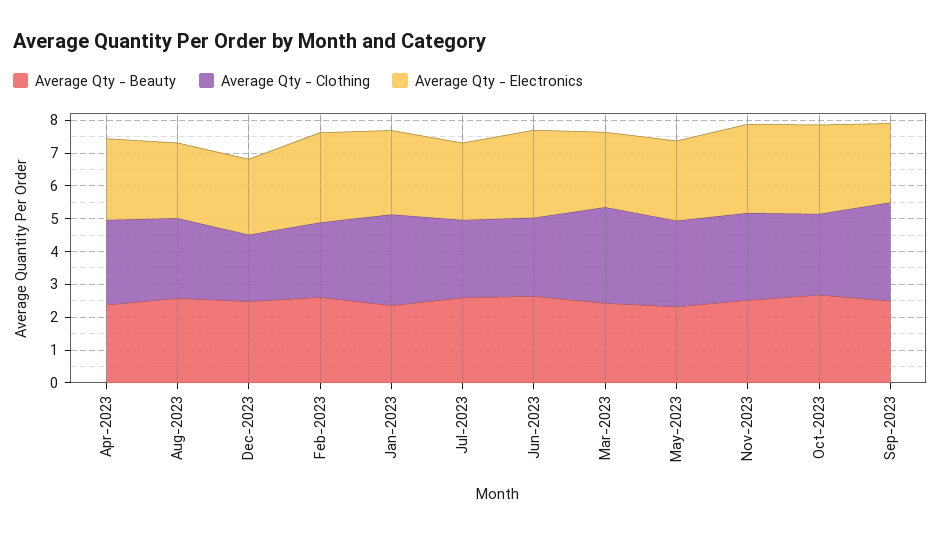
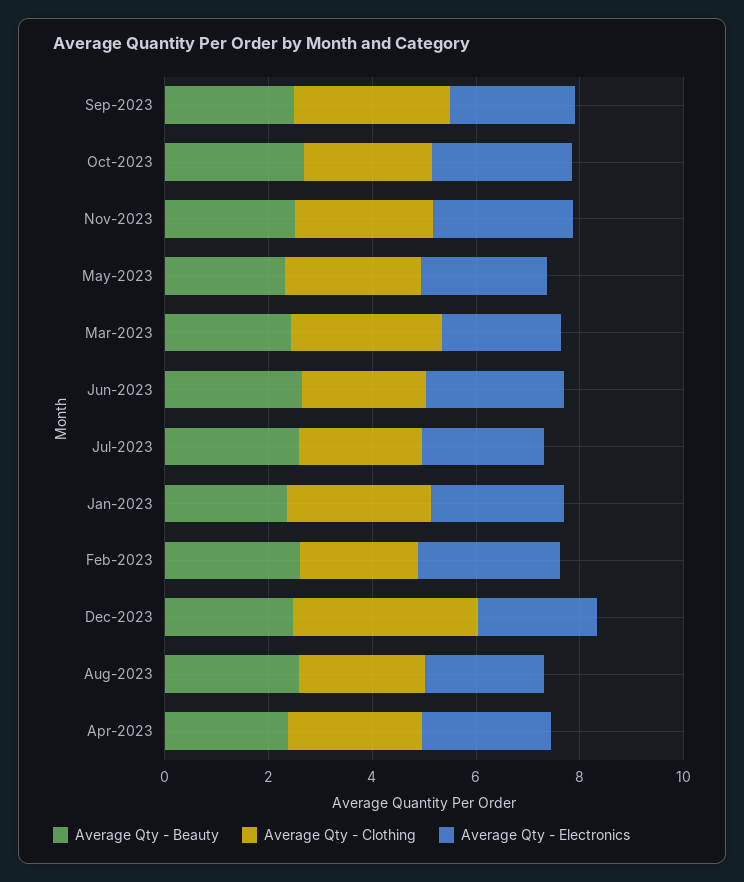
Average Qty - Clothing, Dec-2023: 2 -> 3.5

